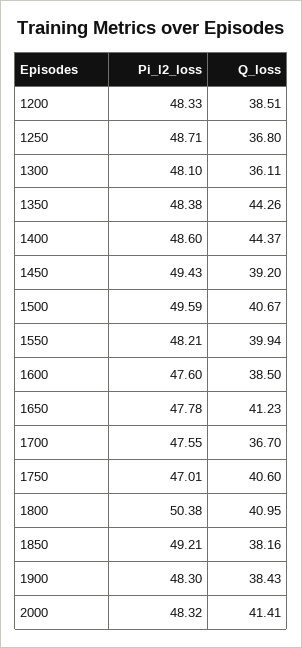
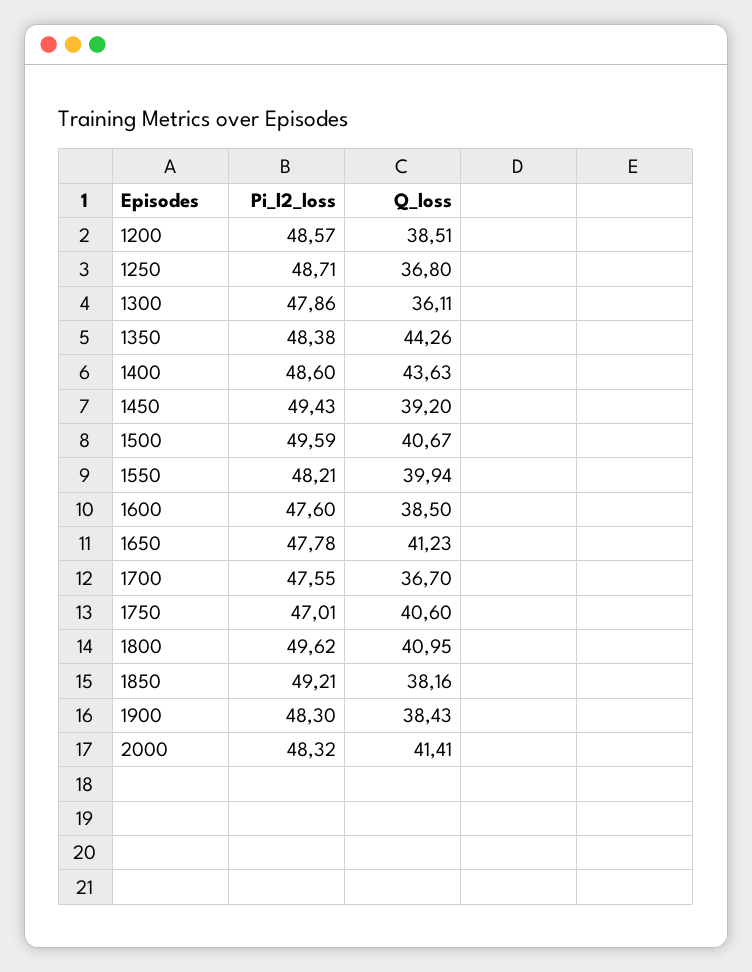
Pi_l2_loss, 1200: 48.33 -> 48.57
Pi_l2_loss, 1300: 48.1 -> 47.86
Q_loss, 1400: 44.37 -> 43.63
Pi_l2_loss, 1800: 50.38 -> 49.62

